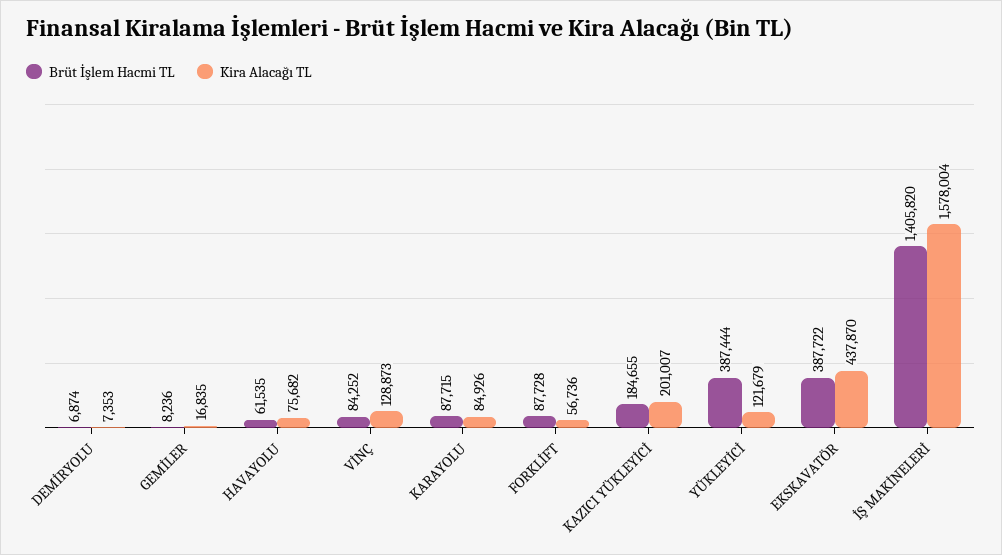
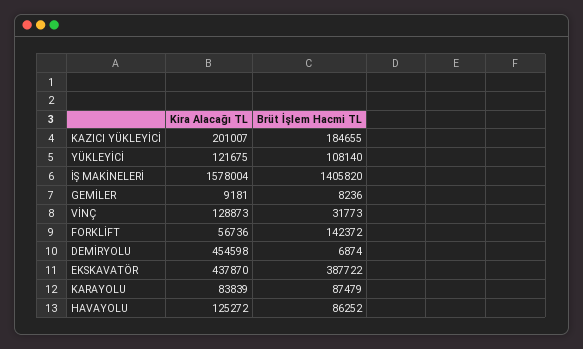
Kira Alacağı TL, DEMİRYOLU: 7353 -> 454598
Kira Alacağı TL, GEMİLER: 16835 -> 9181
Brüt İşlem Hacmi TL, HAVAYOLU: 61535 -> 86252
Kira Alacağı TL, HAVAYOLU: 75682 -> 125272
Brüt İşlem Hacmi TL, VİNÇ: 84252 -> 31773
Brüt İşlem Hacmi TL, KARAYOLU: 87715 -> 87479
Kira Alacağı TL, KARAYOLU: 84926 -> 83839
Brüt İşlem Hacmi TL, FORKLİFT: 87728 -> 142372
Brüt İşlem Hacmi TL, YÜKLEYİCİ: 387444 -> 108140
Kira Alacağı TL, YÜKLEYİCİ: 121679 -> 121675

